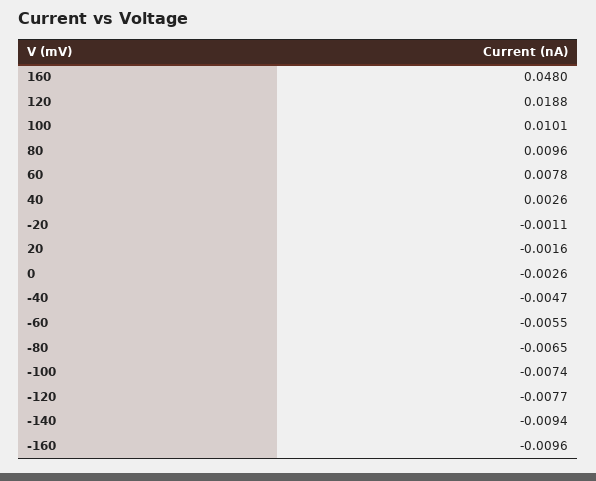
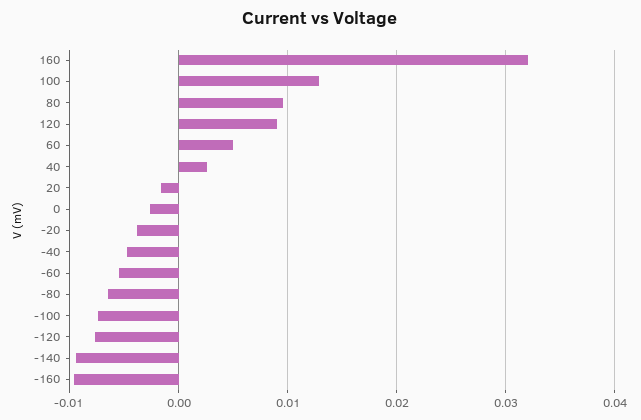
160: 0.048 -> 0.032
120: 0.0188 -> 0.009
100: 0.0101 -> 0.013
60: 0.0078 -> 0.005
-20: -0.0011 -> -0.004

